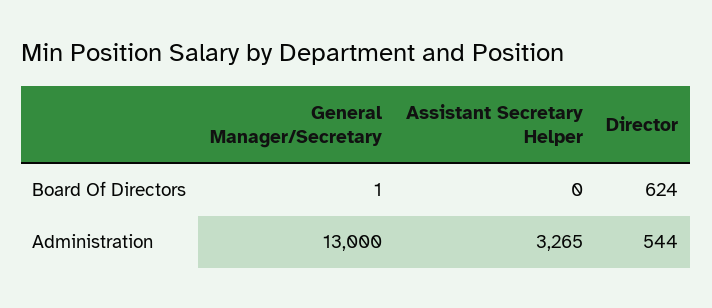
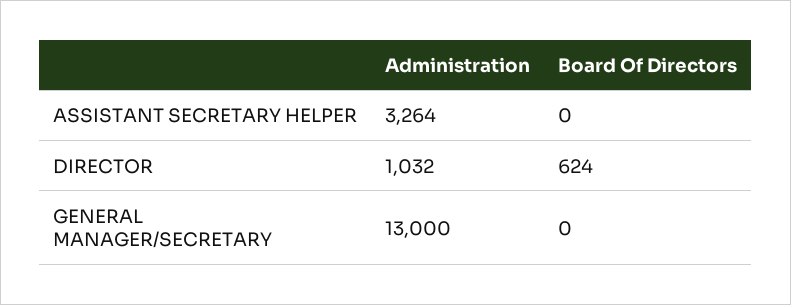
General Manager/Secretary, Board Of Directors: 1 -> 0
Assistant Secretary Helper, Administration: 3265 -> 3264
Director, Administration: 544 -> 1032

